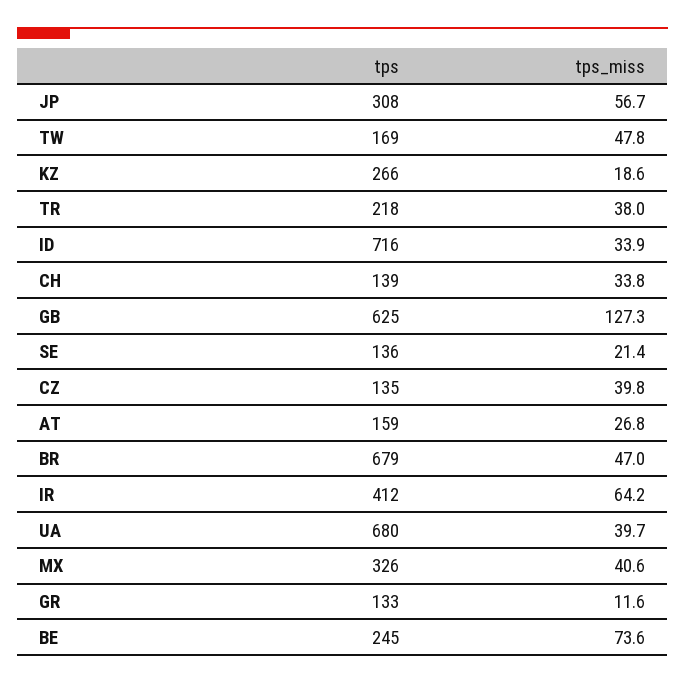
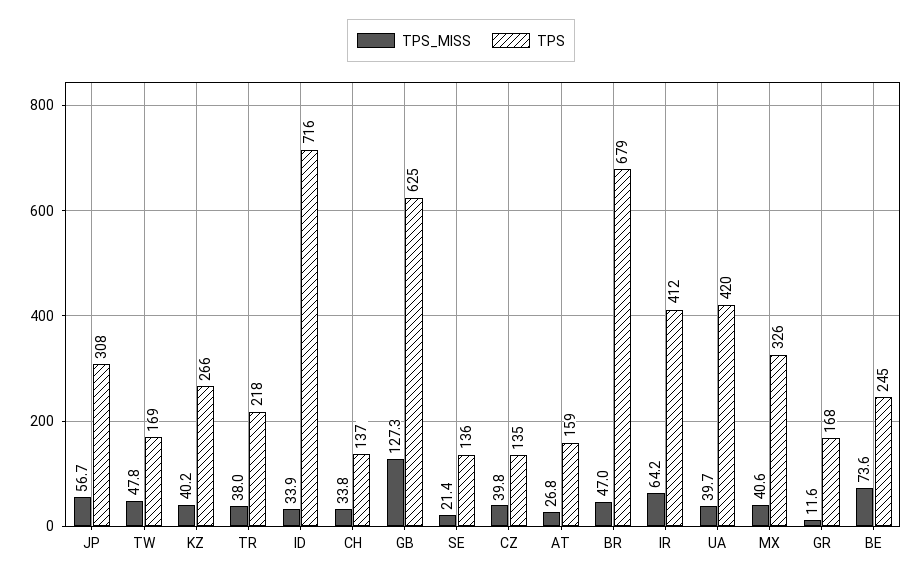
tps_miss, KZ: 18.6 -> 40.2
tps, CH: 139 -> 137
tps, UA: 680 -> 420
tps, GR: 133 -> 168

